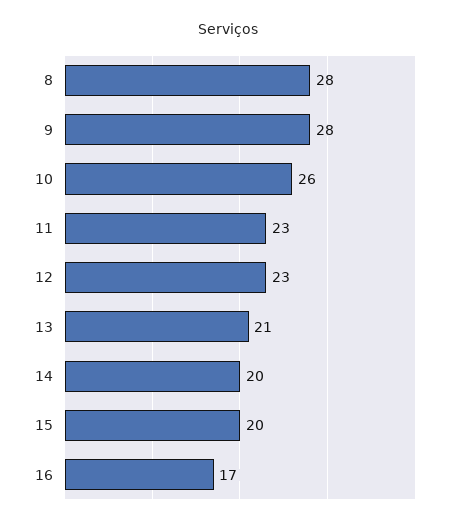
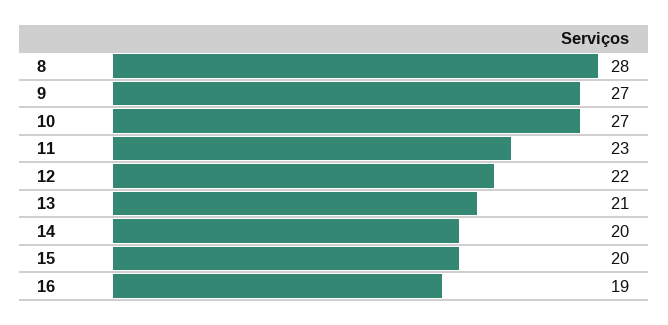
9: 28 -> 27
10: 26 -> 27
12: 23 -> 22
16: 17 -> 19

